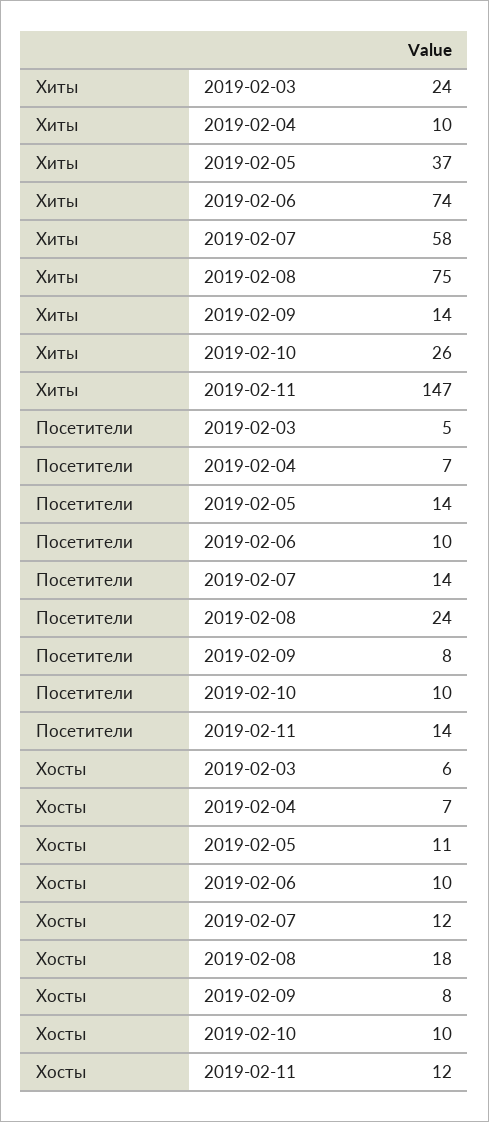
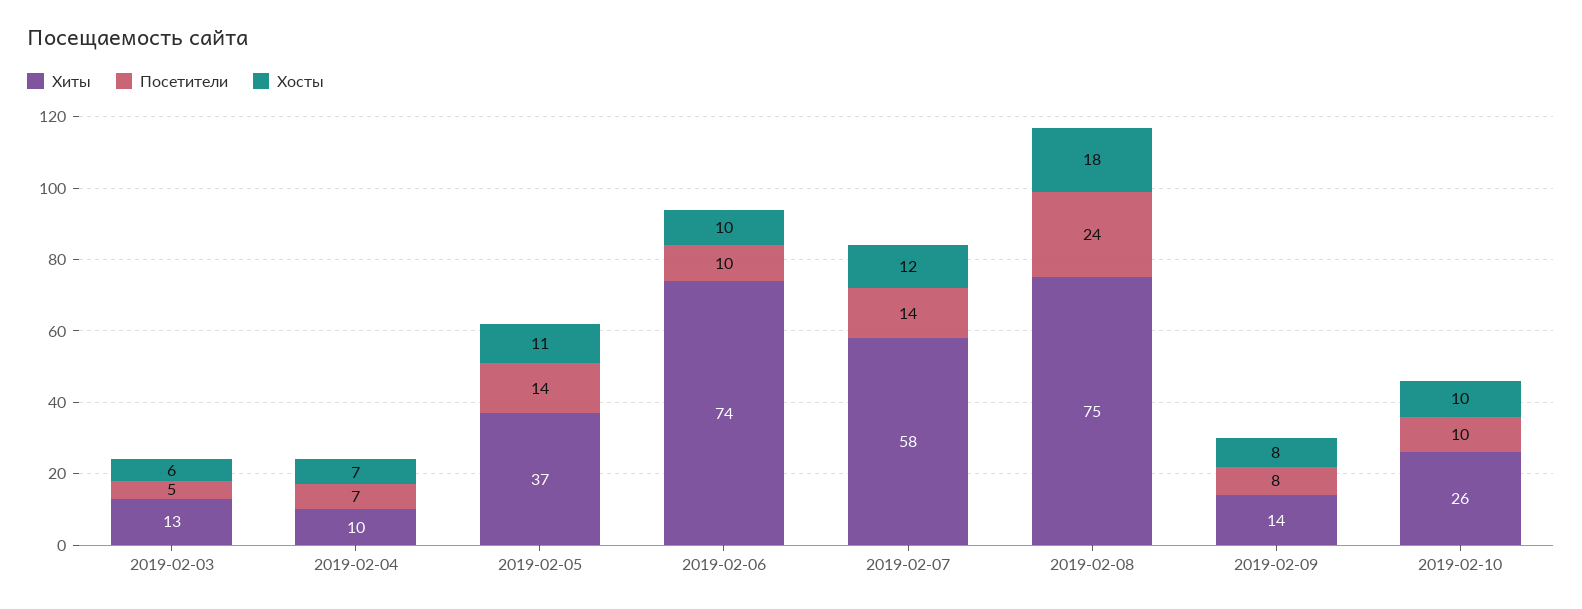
Хиты, 2019-02-03: 24 -> 13
Хиты, 2019-02-11: 147 -> none
Посетители, 2019-02-11: 14 -> none
Хосты, 2019-02-11: 12 -> none

